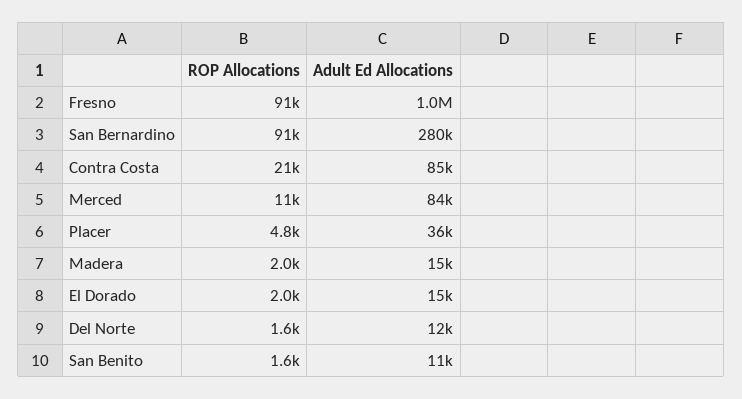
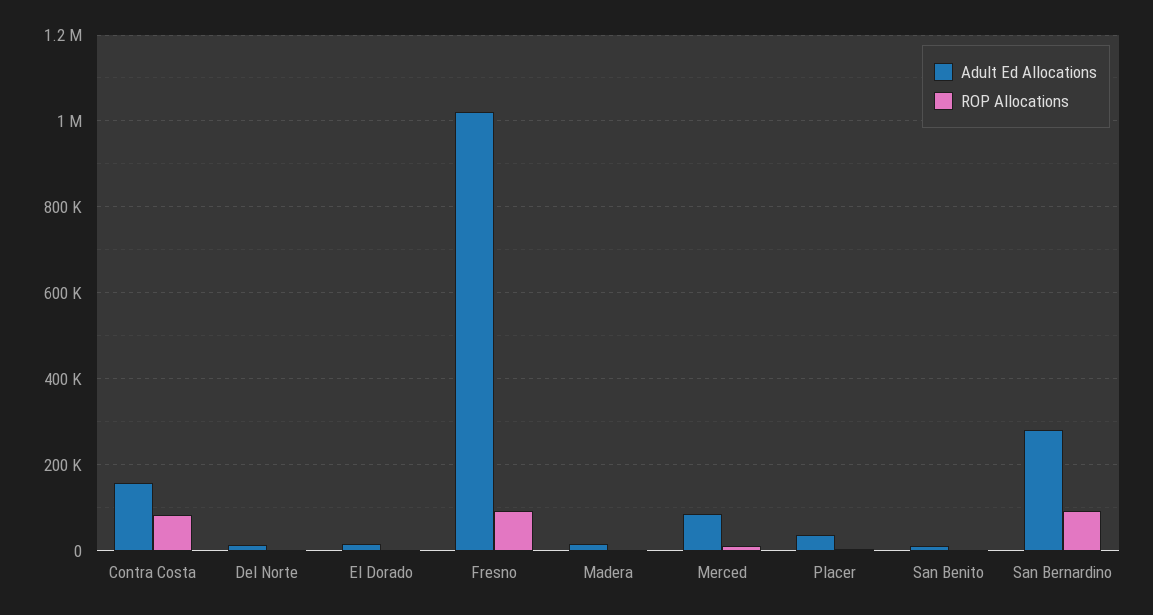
ROP Allocations, Contra Costa: 21000 -> 80000
Adult Ed Allocations, Contra Costa: 85000 -> 160000

